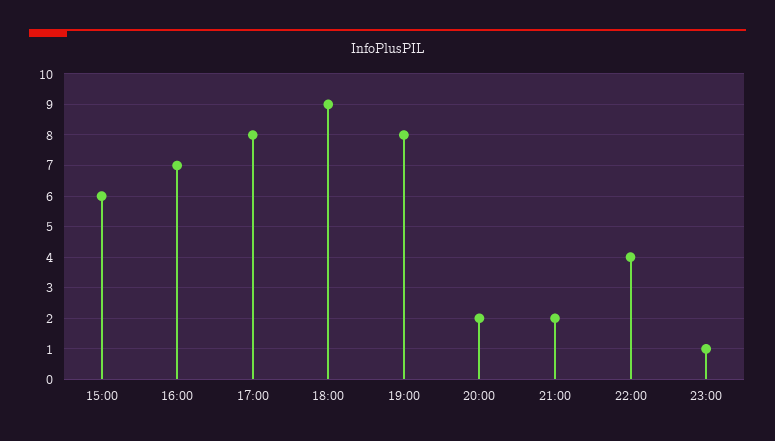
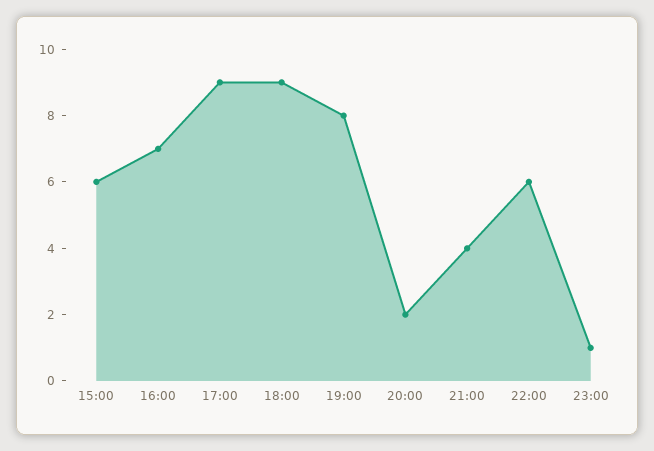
17:00: 8 -> 9
21:00: 2 -> 4
22:00: 4 -> 6

